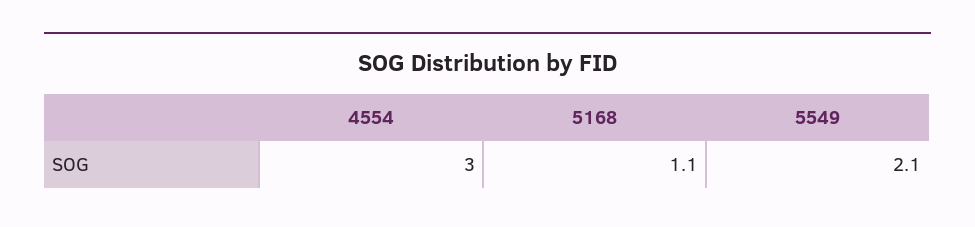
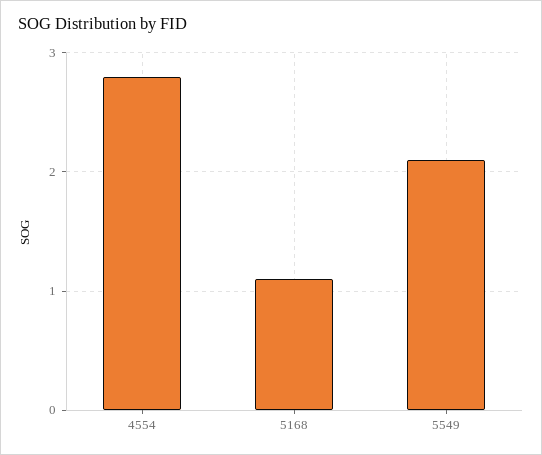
4554: 3 -> 2.8

